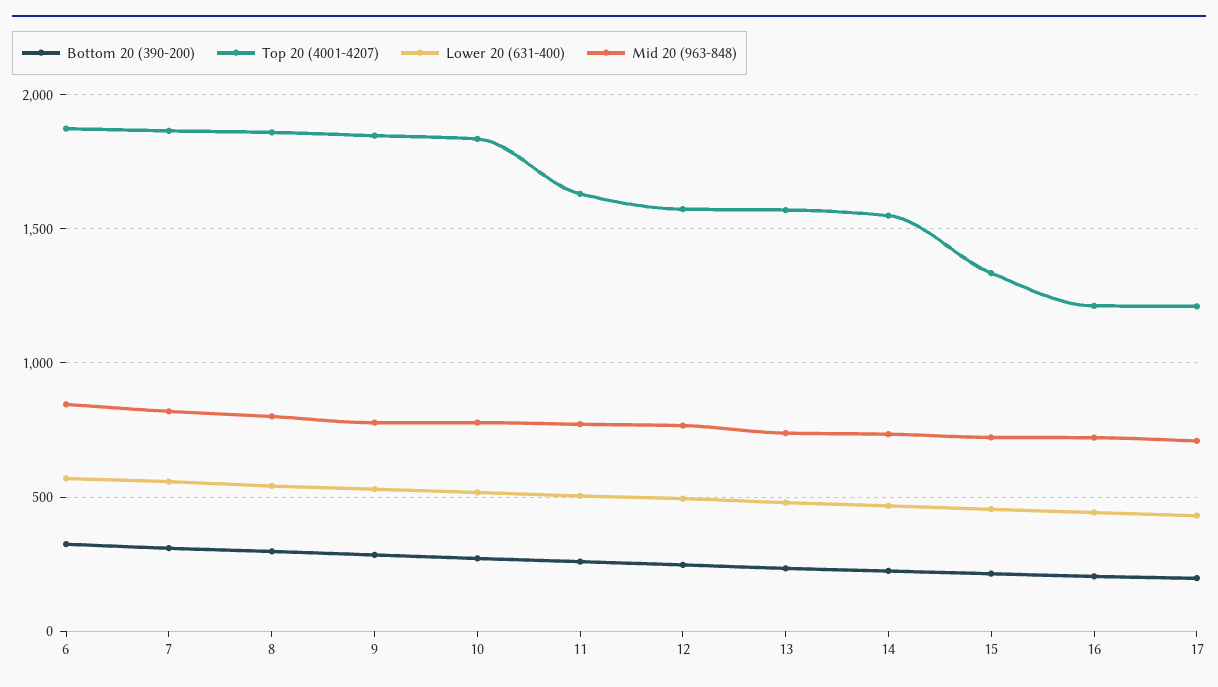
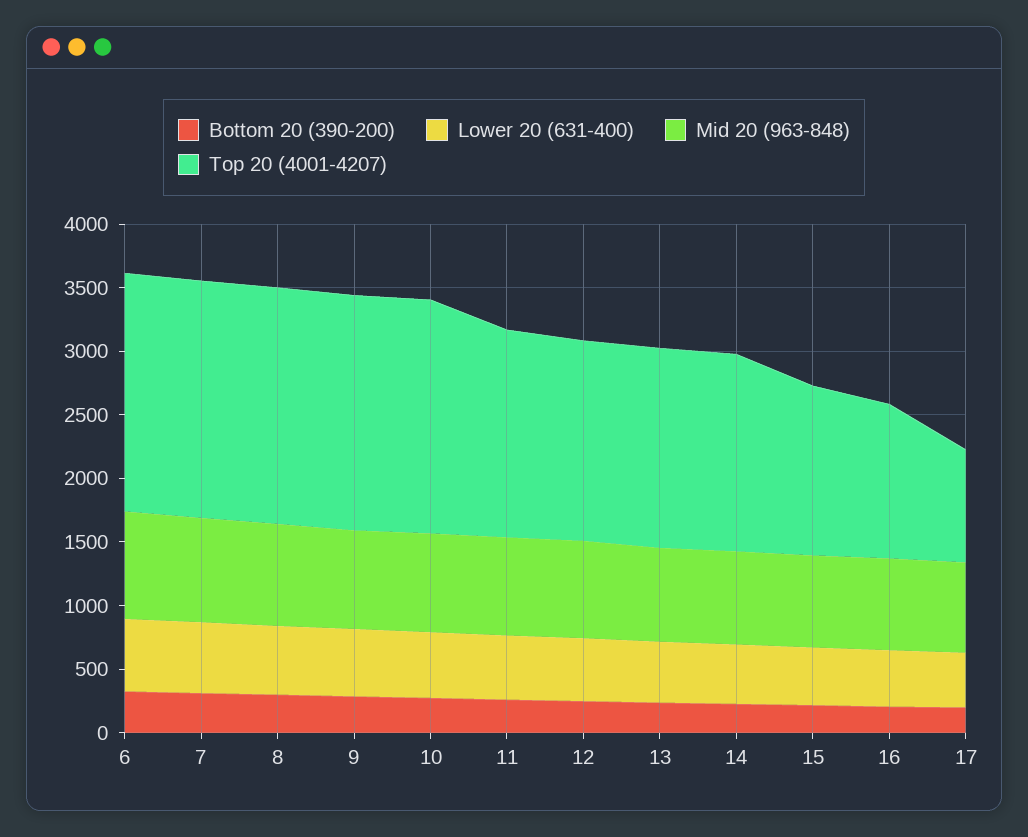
Top 20 (4001-4207), 17: 1200 -> 900

